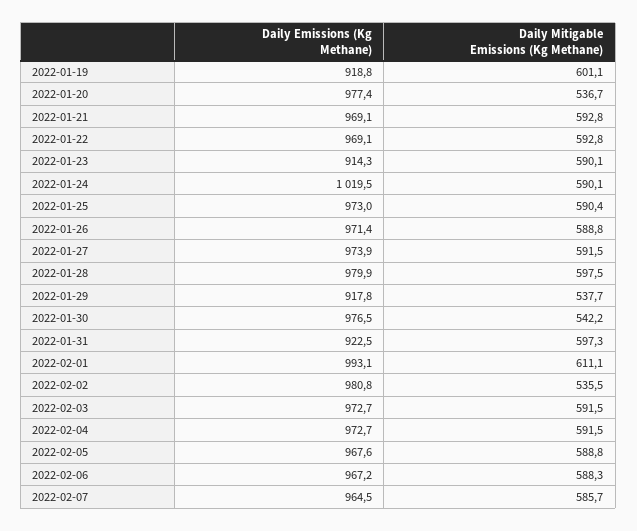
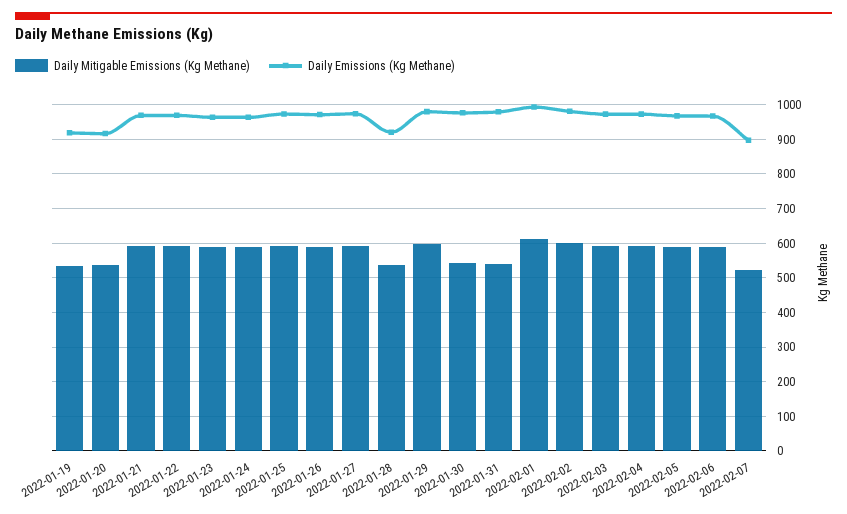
Daily Mitigable Emissions (Kg Methane), 2022-01-19: 601.1 -> 540
Daily Emissions (Kg Methane), 2022-01-20: 977.4 -> 920
Daily Emissions (Kg Methane), 2022-01-23: 914.3 -> 960
Daily Emissions (Kg Methane), 2022-01-24: 1019.5 -> 960
Daily Emissions (Kg Methane), 2022-01-28: 979.9 -> 920
Daily Mitigable Emissions (Kg Methane), 2022-01-28: 597.5 -> 540
Daily Emissions (Kg Methane), 2022-01-29: 917.8 -> 980
Daily Mitigable Emissions (Kg Methane), 2022-01-29: 537.7 -> 600
Daily Emissions (Kg Methane), 2022-01-31: 922.5 -> 980
Daily Mitigable Emissions (Kg Methane), 2022-01-31: 597.3 -> 540
Daily Mitigable Emissions (Kg Methane), 2022-02-02: 535.5 -> 600
Daily Emissions (Kg Methane), 2022-02-07: 964.5 -> 900
Daily Mitigable Emissions (Kg Methane), 2022-02-07: 585.7 -> 520

